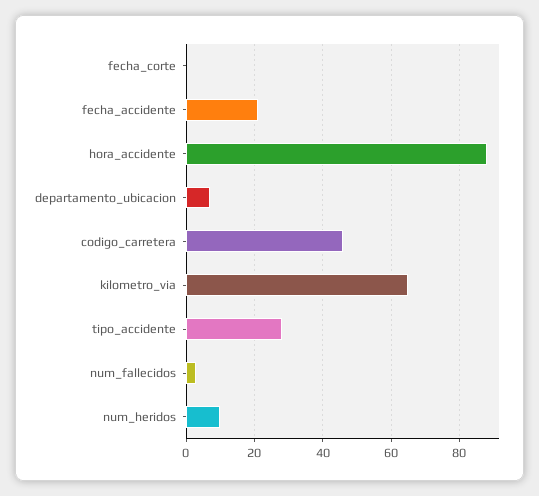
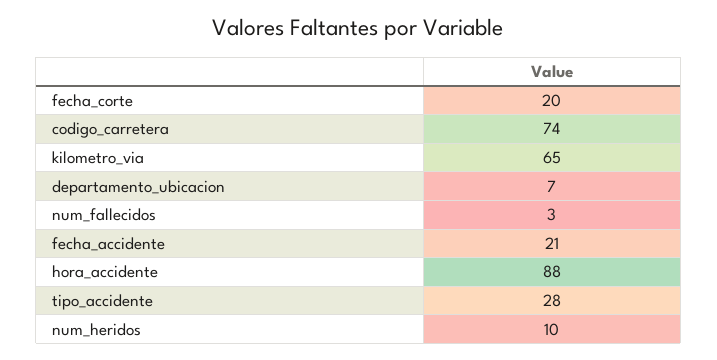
fecha_corte: 0 -> 20
codigo_carretera: 45 -> 74

